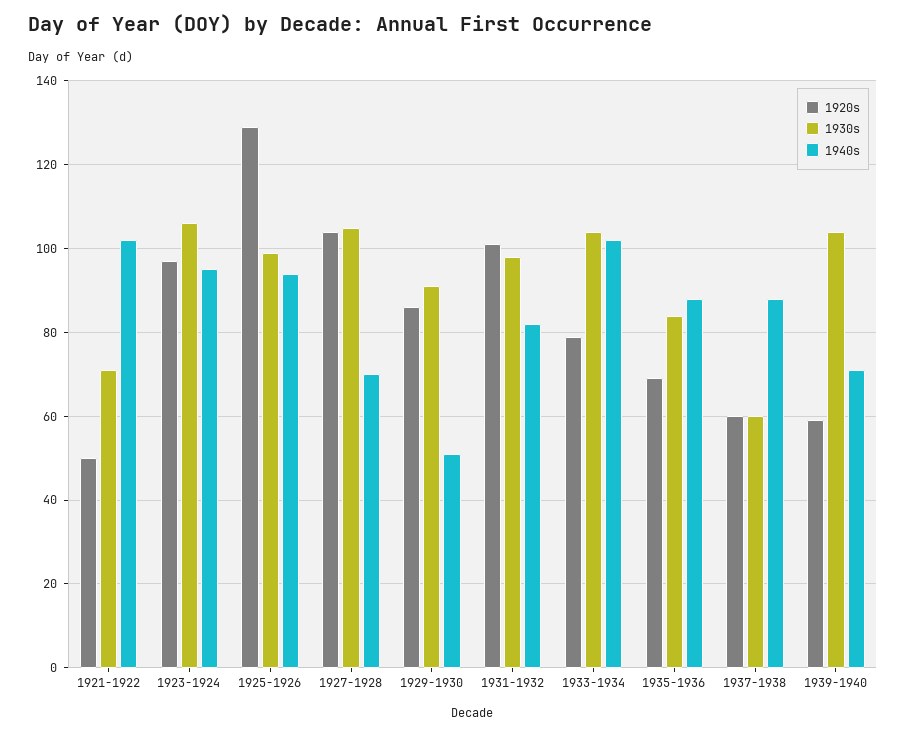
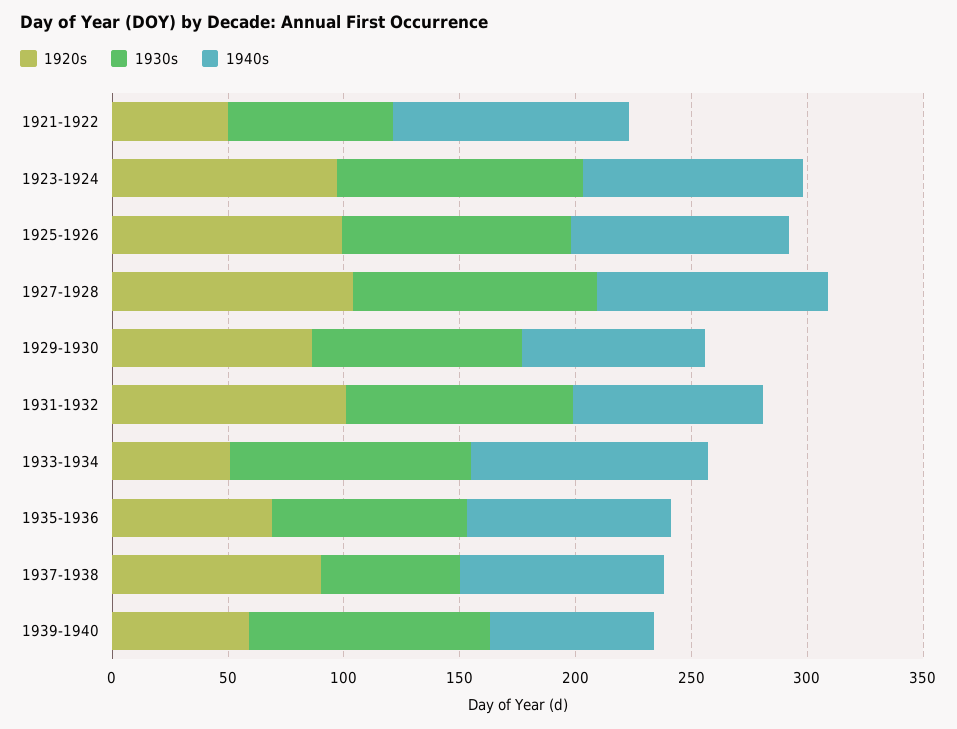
1920s, 1925-1926: 130 -> 100
1940s, 1927-1928: 70 -> 100
1940s, 1929-1930: 50 -> 80
1920s, 1933-1934: 80 -> 50
1920s, 1937-1938: 60 -> 90

